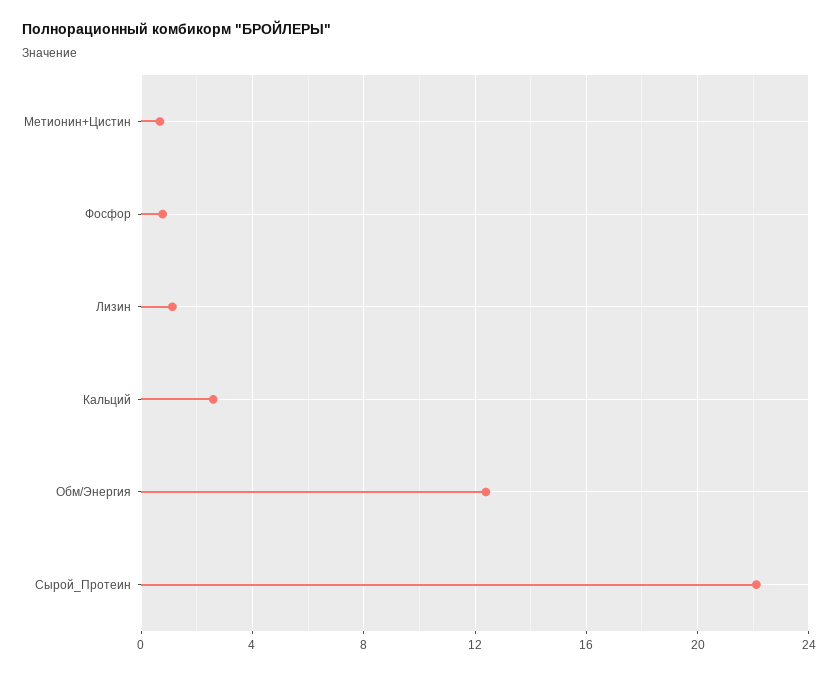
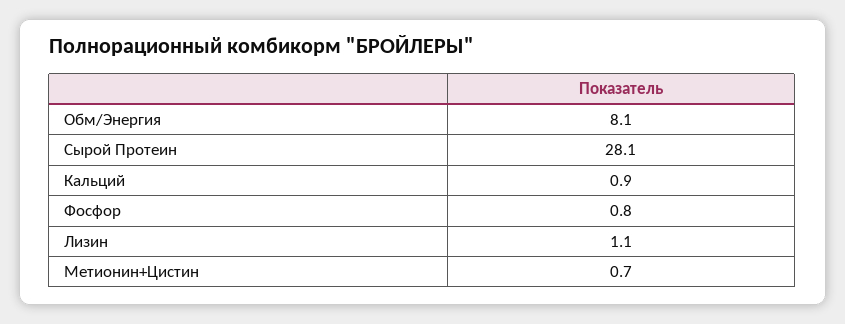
Кальций: 2.5 -> 0.9
Обм/Энергия: 12.5 -> 8.1
Сырой_Протеин: 22 -> 28.1

